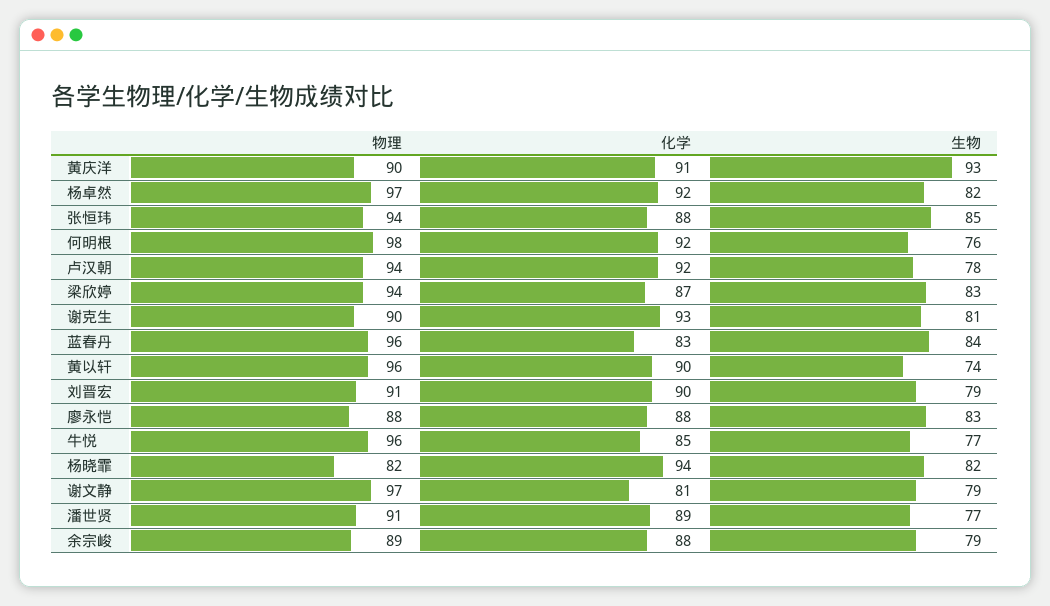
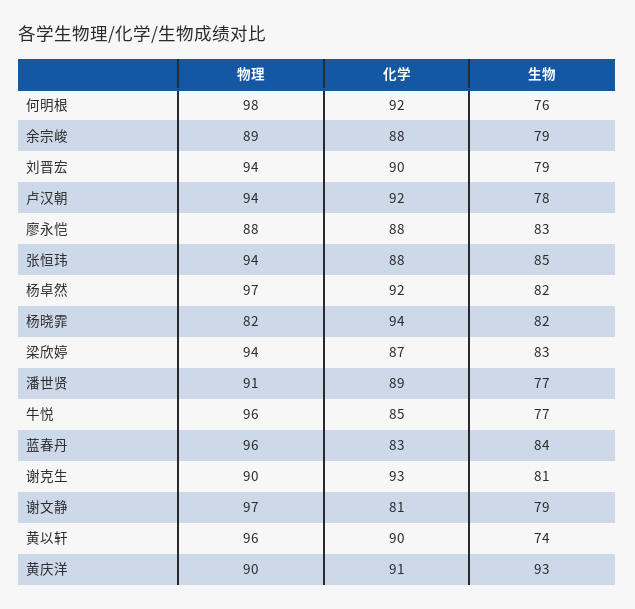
物理, 刘晋宏: 91 -> 94

